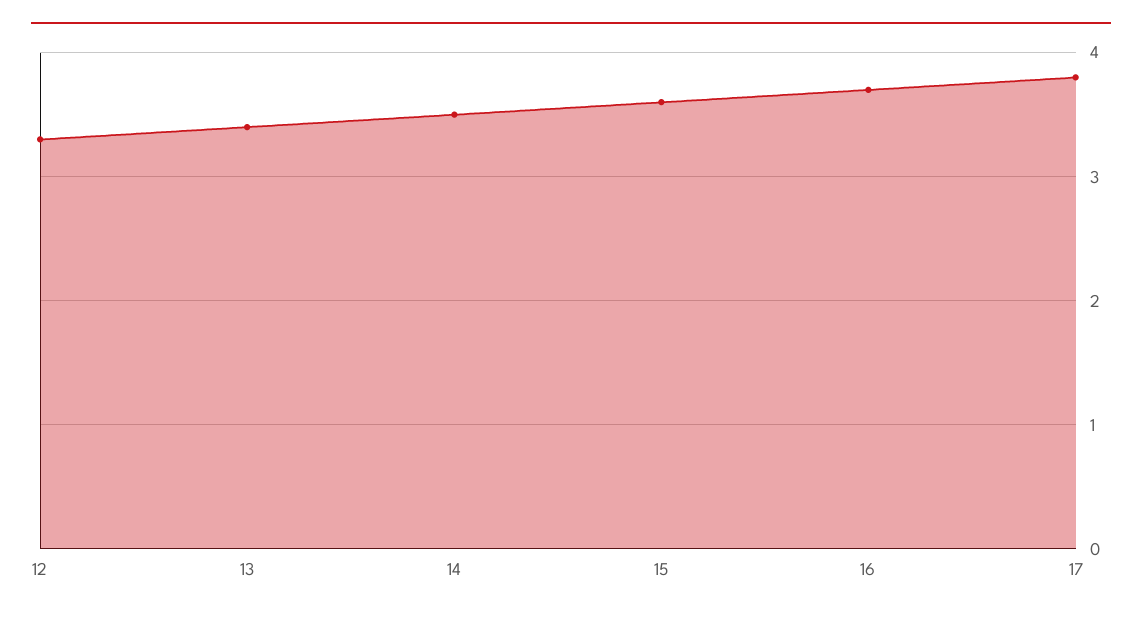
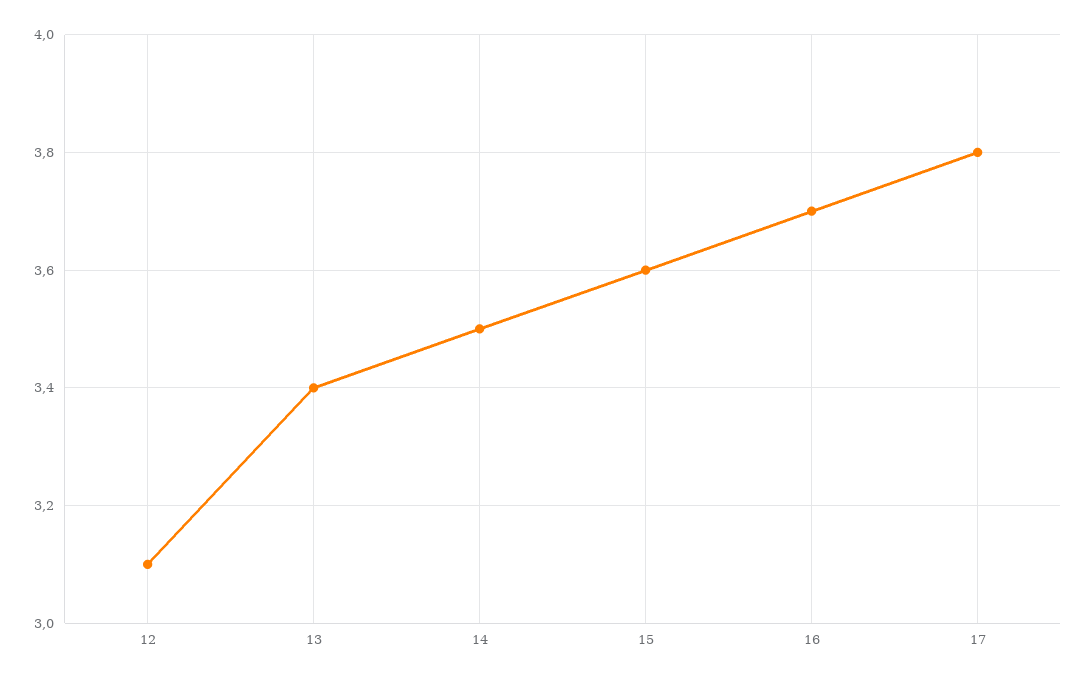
12: 3.3 -> 3.1

